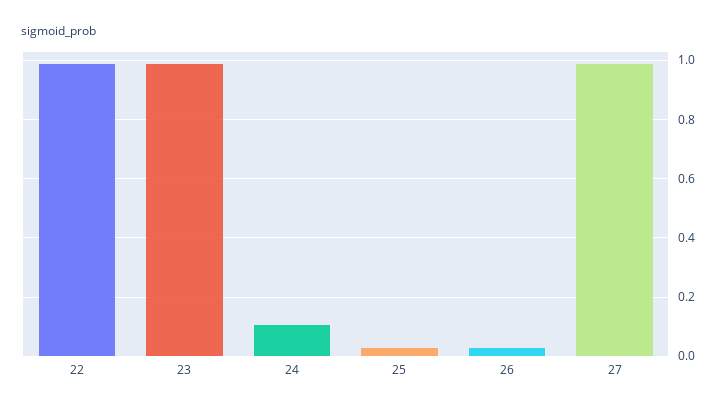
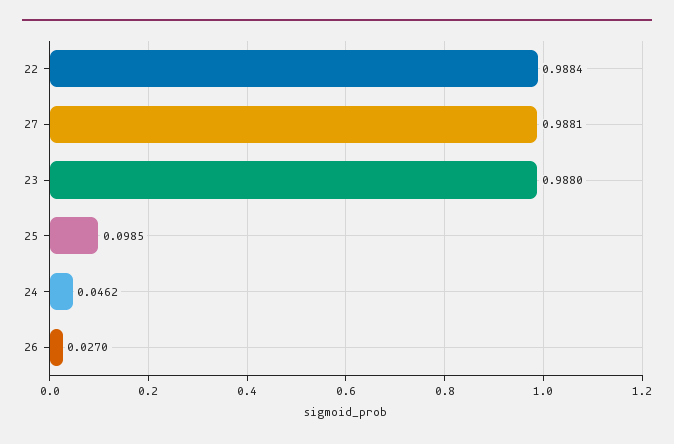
24: 0.1 -> 0.0462
25: 0.025 -> 0.0985

